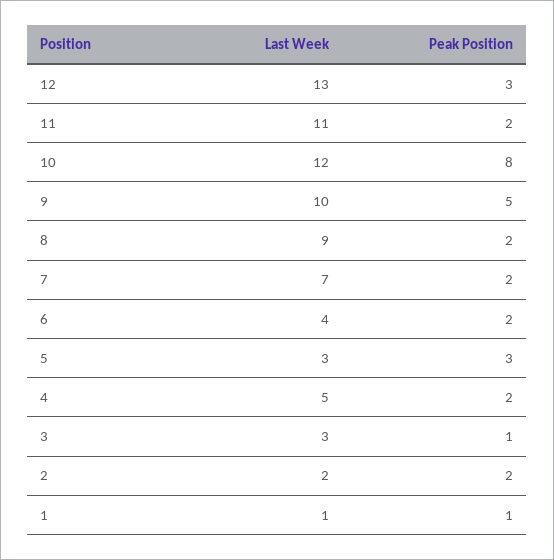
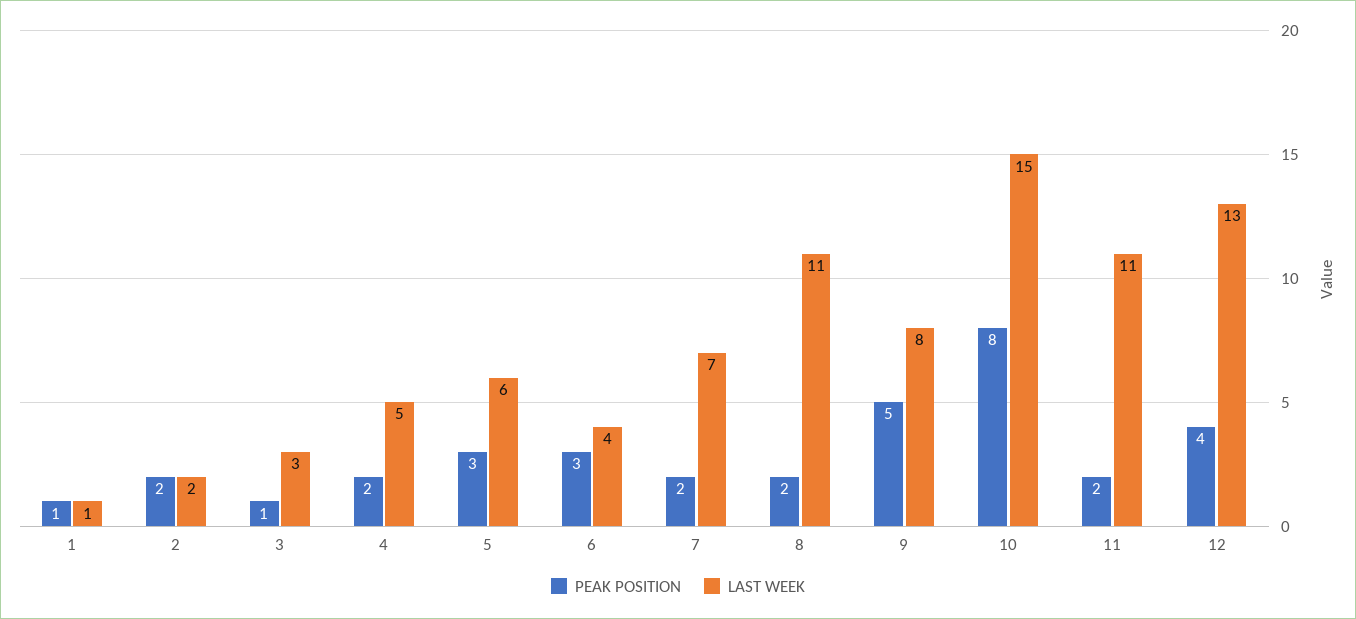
Peak Position, 12: 3 -> 4
Last Week, 10: 12 -> 15
Last Week, 9: 10 -> 8
Last Week, 8: 9 -> 11
Peak Position, 6: 2 -> 3
Last Week, 5: 3 -> 6

